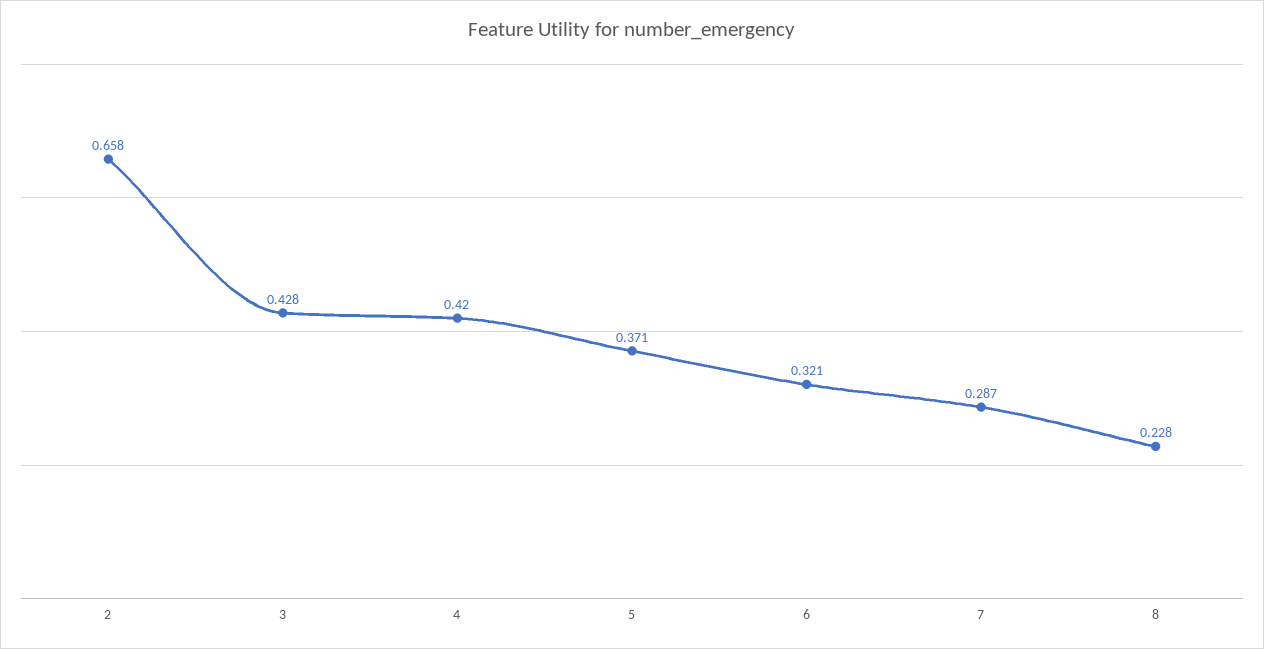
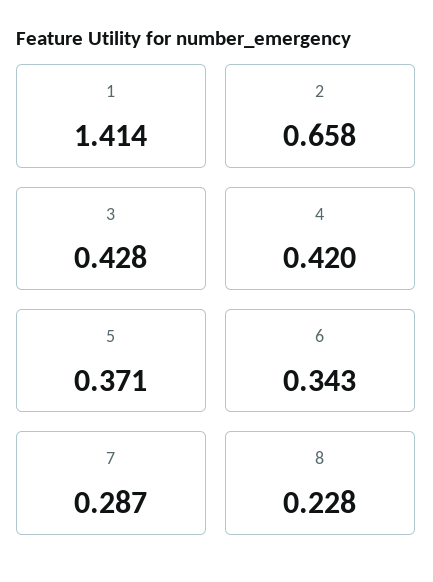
6: 0.321 -> 0.343
1: none -> 1.414

